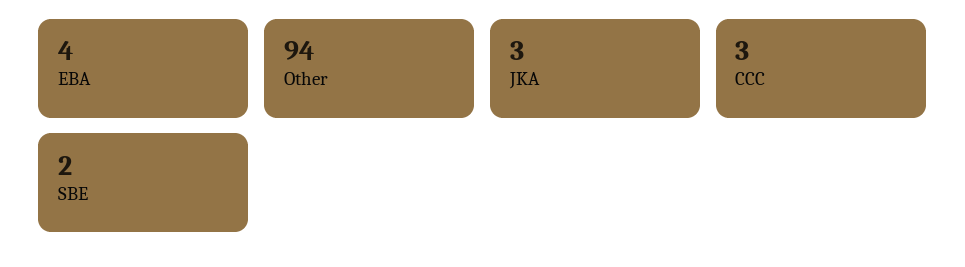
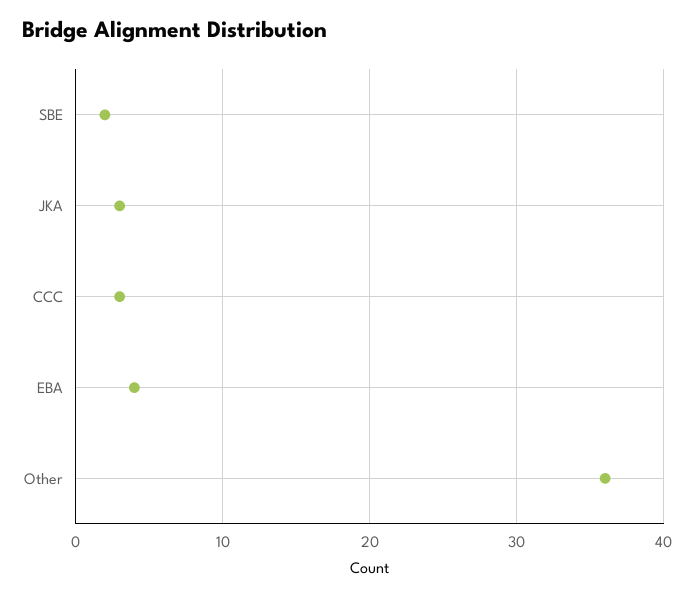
Other: 94 -> 36

